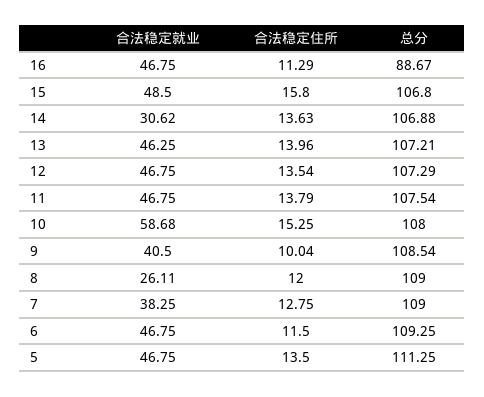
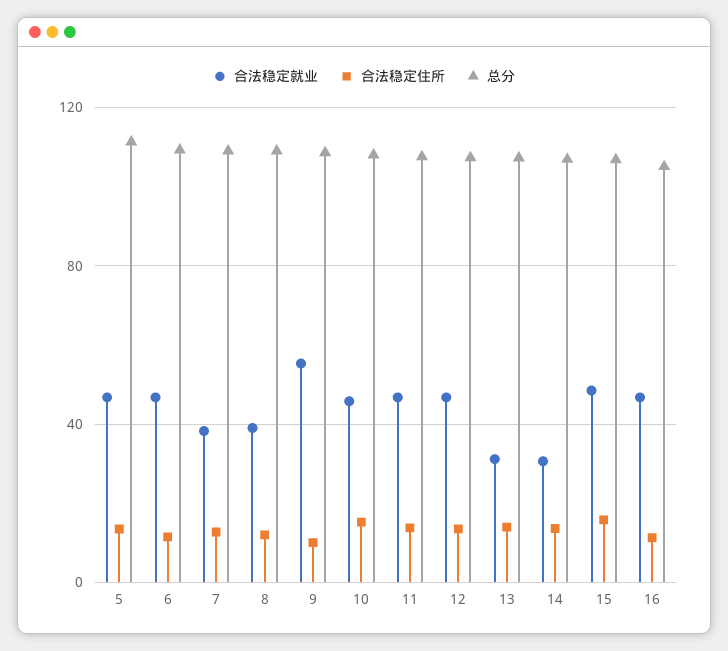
总分, 16: 88.67 -> 105
合法稳定就业, 13: 46.25 -> 30
合法稳定就业, 10: 58.68 -> 45
合法稳定就业, 9: 40.5 -> 55
合法稳定就业, 8: 26.11 -> 40

